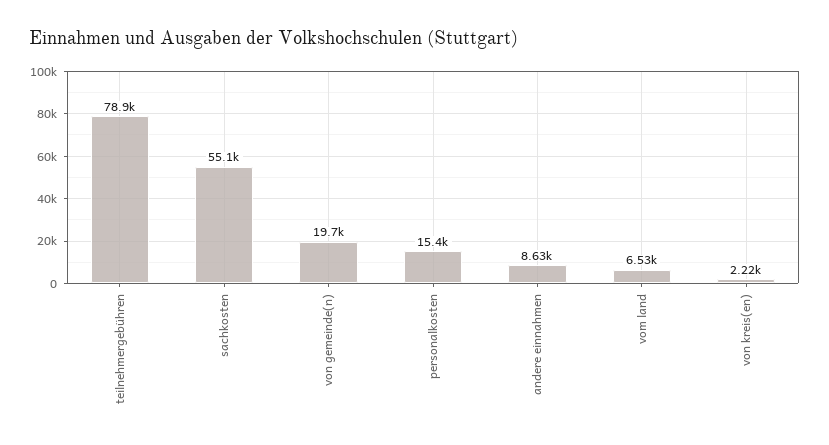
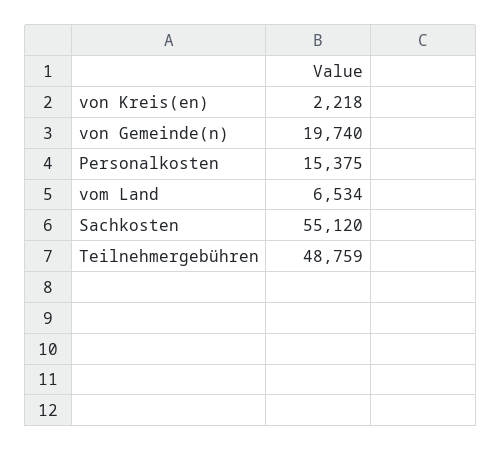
teilnehmergebühren: 78900 -> 48759
andere einnahmen: 8630 -> none

